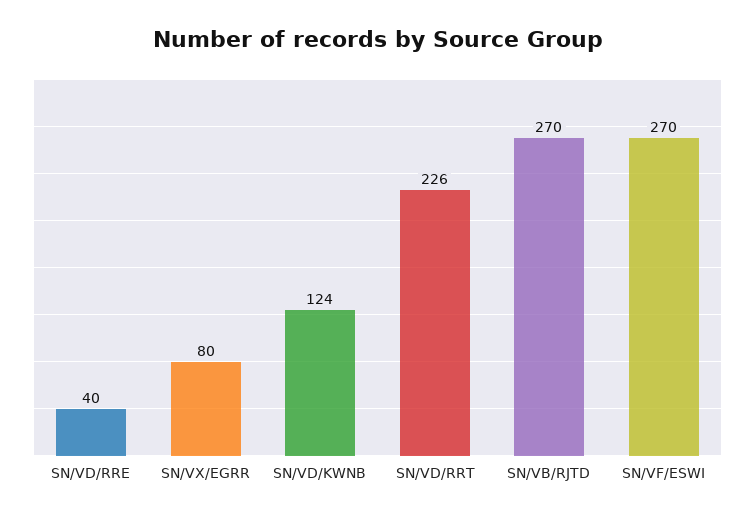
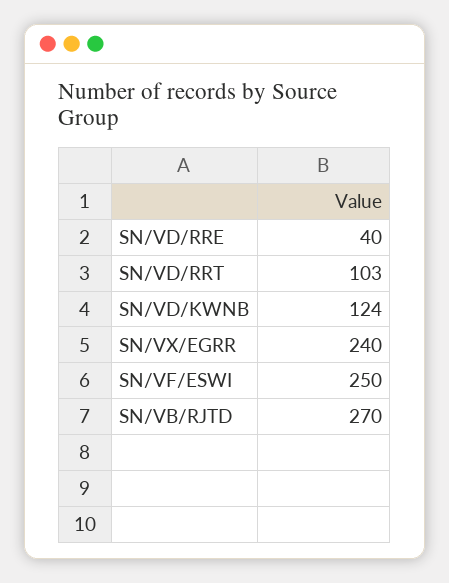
SN/VX/EGRR: 80 -> 240
SN/VD/RRT: 226 -> 103
SN/VF/ESWI: 270 -> 250

